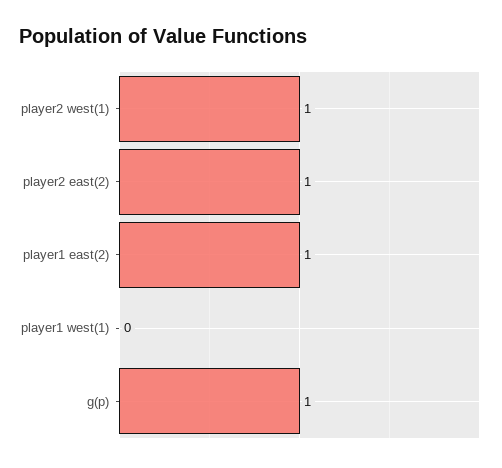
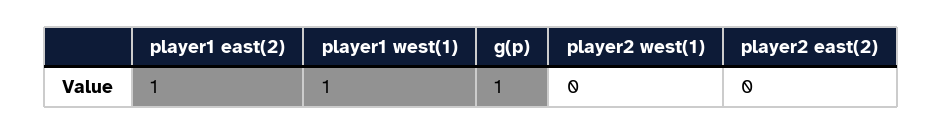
player2 west(1): 1 -> 0
player2 east(2): 1 -> 0
player1 west(1): 0 -> 1

